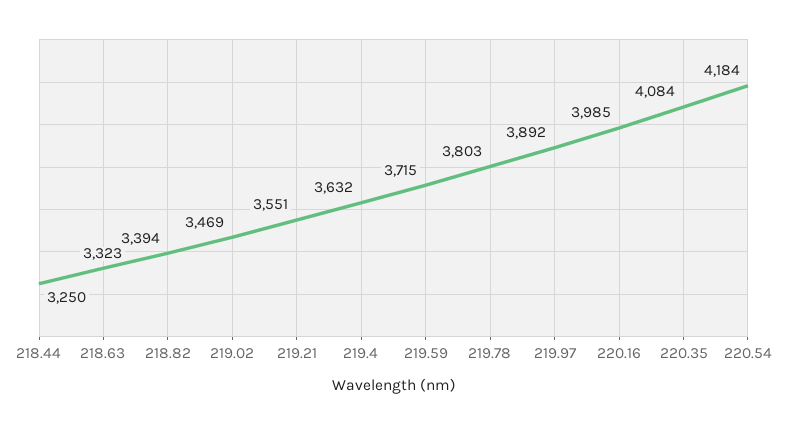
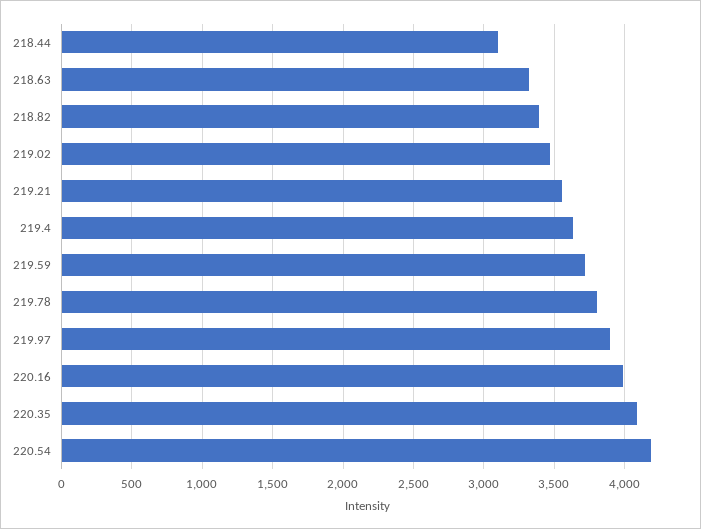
218.44: 3250 -> 3100

